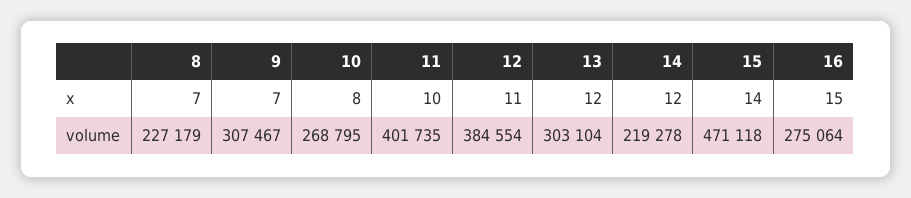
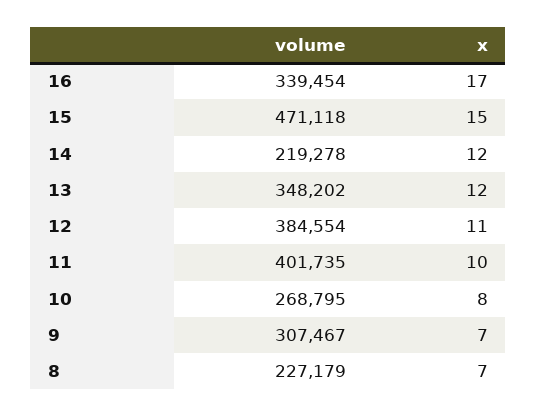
15, x: 14 -> 15
16, x: 15 -> 17
13, volume: 303104 -> 348202
16, volume: 275064 -> 339454

